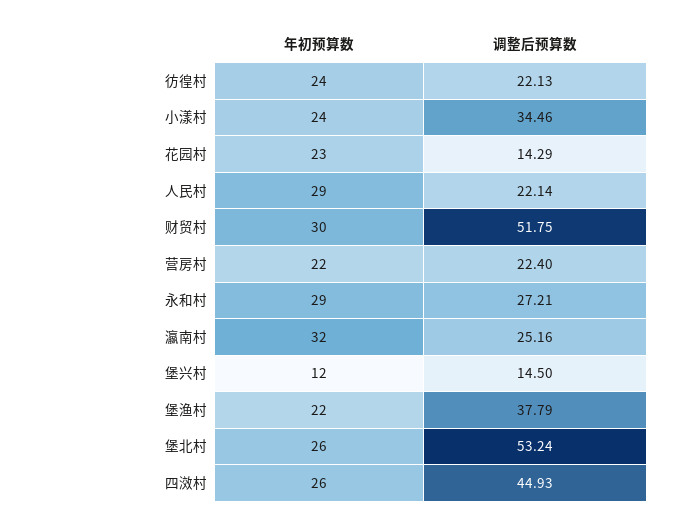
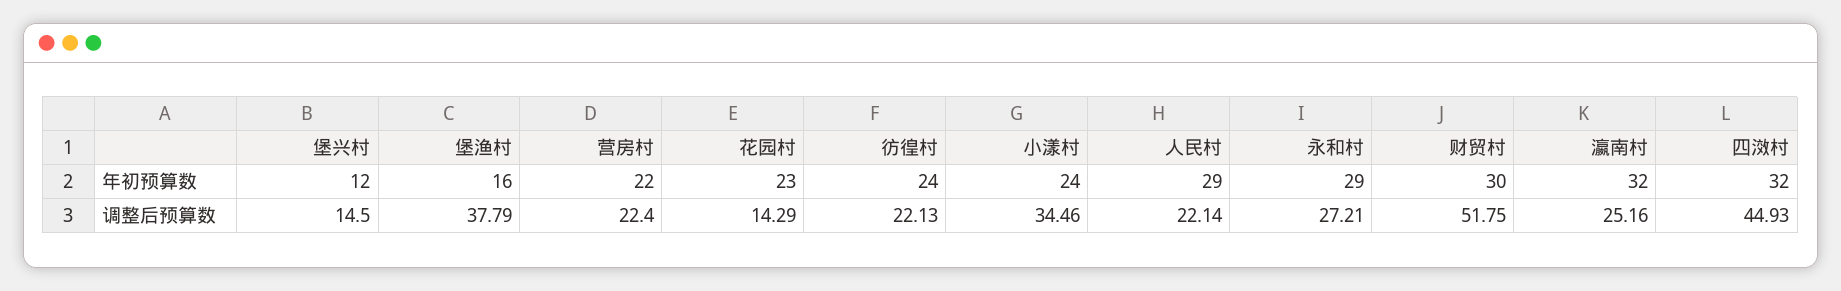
年初预算数, 堡渔村: 22 -> 16
年初预算数, 堡北村: 26 -> none
调整后预算数, 堡北村: 53.24 -> none
年初预算数, 四滧村: 26 -> 32

